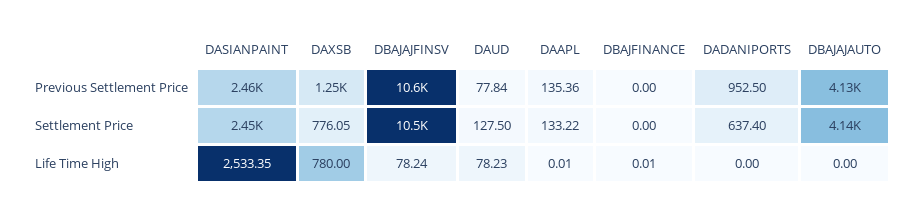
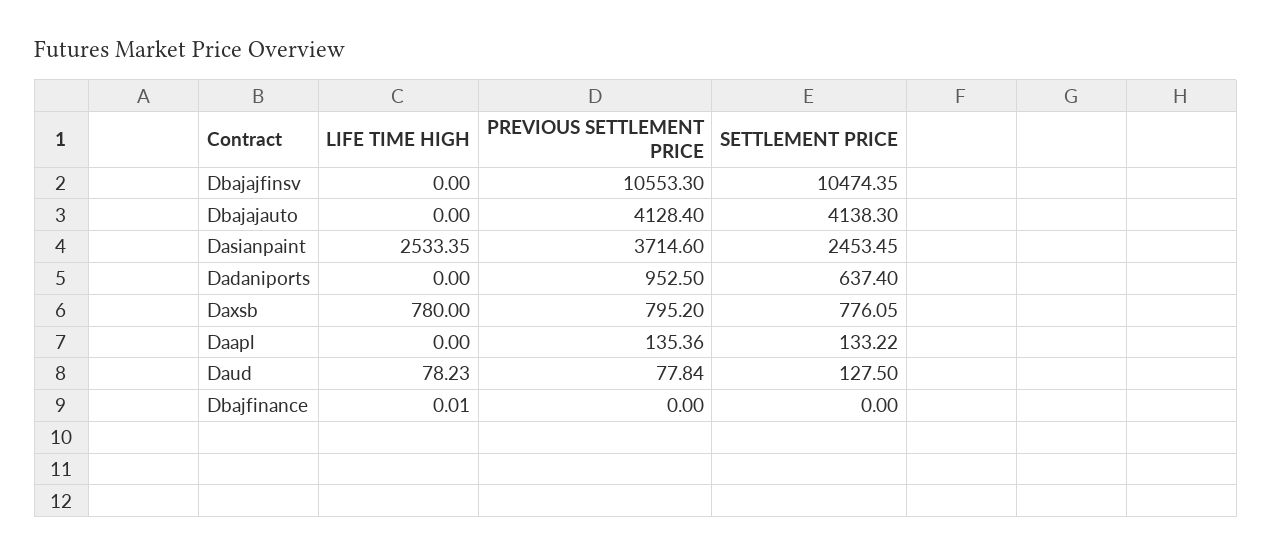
DASIANPAINT, Previous Settlement Price: 2460 -> 3714.6
DAXSB, Previous Settlement Price: 1250 -> 795.2
DBAJAJFINSV, Life Time High: 78.24 -> 0
DAAPL, Life Time High: 0.01 -> 0

